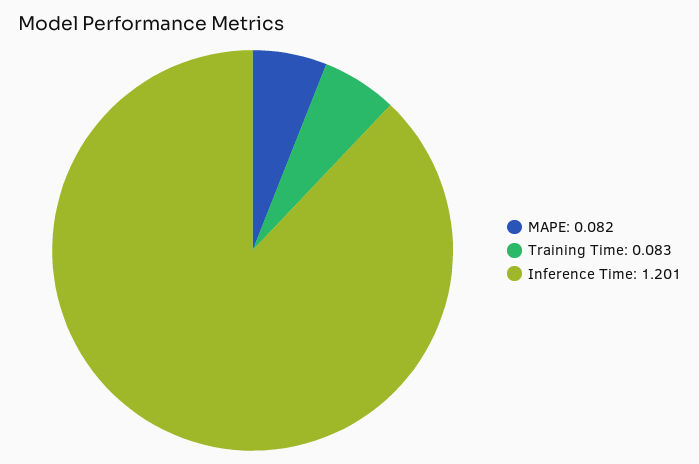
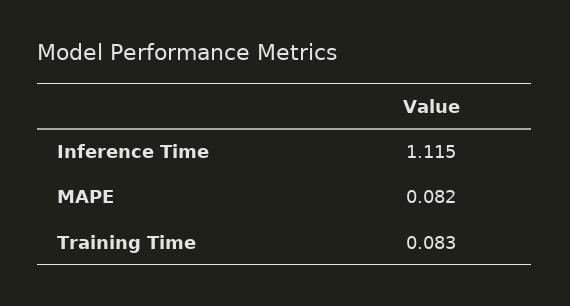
Inference Time: 1.201 -> 1.115

